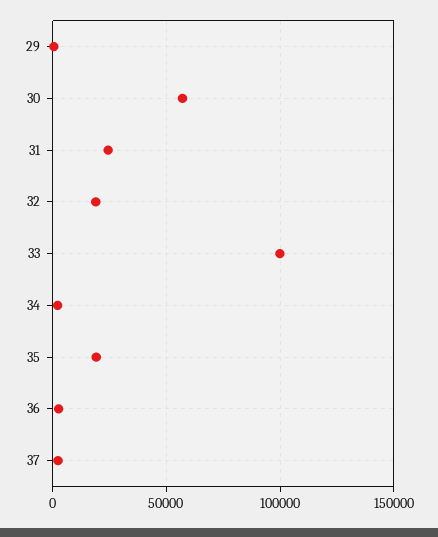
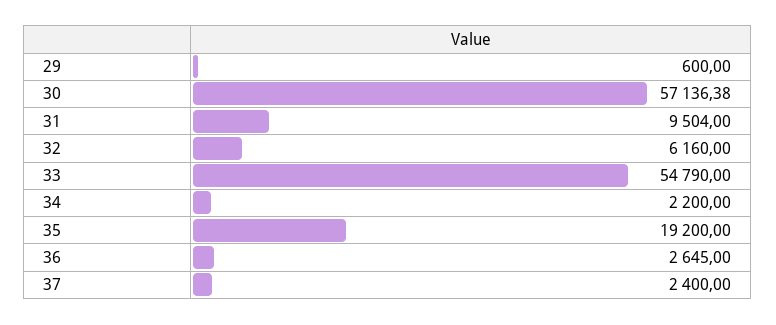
31: 25000 -> 9504
32: 20000 -> 6160
33: 100000 -> 54790

